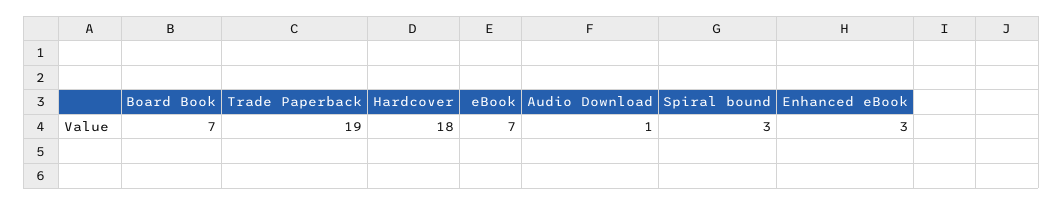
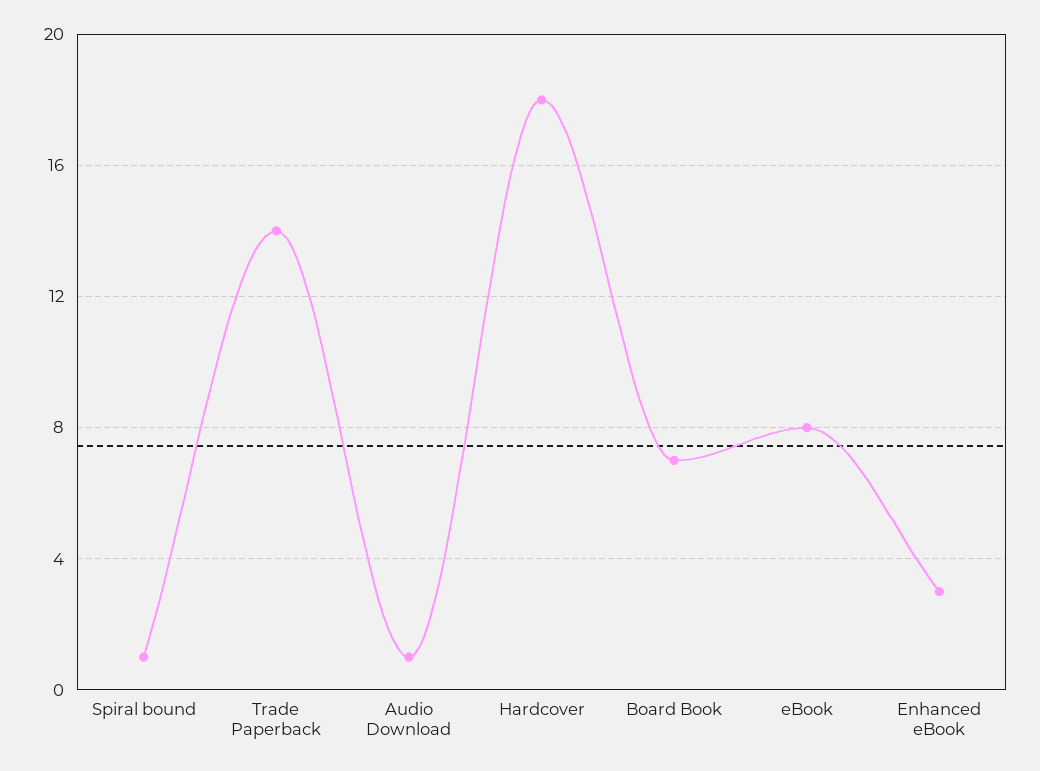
Trade Paperback: 19 -> 14
eBook: 7 -> 8
Spiral bound: 3 -> 1

